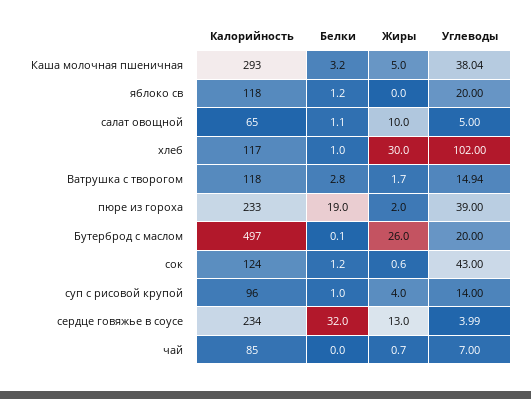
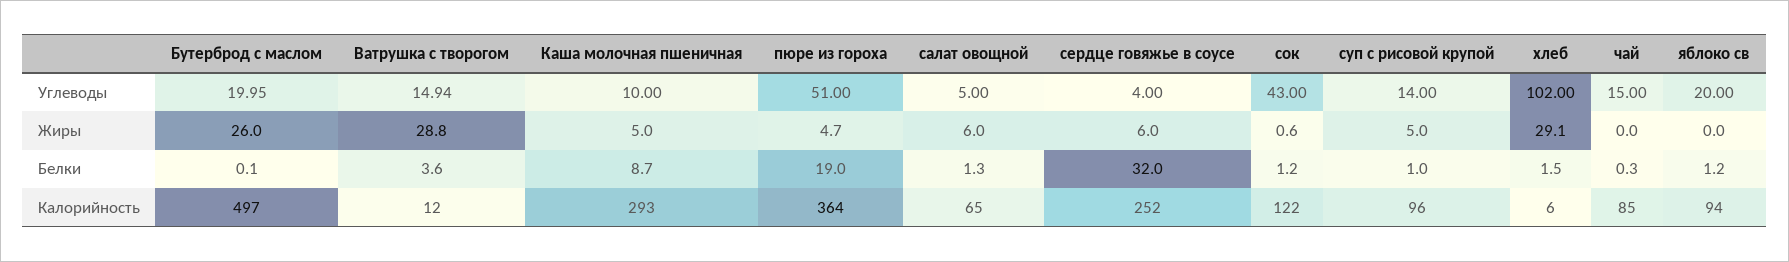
Белки, Каша молочная пшеничная: 3.2 -> 8.7
Углеводы, Каша молочная пшеничная: 38.04 -> 10
Калорийность, яблоко св: 118 -> 94
Белки, салат овощной: 1.1 -> 1.3
Жиры, салат овощной: 10 -> 6
Калорийность, хлеб: 117 -> 6
Белки, хлеб: 1 -> 1.5
Жиры, хлеб: 30 -> 29.1
Калорийность, Ватрушка с творогом: 118 -> 12
Белки, Ватрушка с творогом: 2.8 -> 3.6
Жиры, Ватрушка с творогом: 1.7 -> 28.8
Калорийность, пюре из гороха: 233 -> 364
Жиры, пюре из гороха: 2 -> 4.7
Углеводы, пюре из гороха: 39 -> 51
Углеводы, Бутерброд с маслом: 20 -> 19.95
Калорийность, сок: 124 -> 122
Жиры, суп с рисовой крупой: 4 -> 5
Калорийность, сердце говяжье в соусе: 234 -> 252
Жиры, сердце говяжье в соусе: 13 -> 6
Углеводы, сердце говяжье в соусе: 3.99 -> 4
Белки, чай: 0 -> 0.3
Жиры, чай: 0.7 -> 0
Углеводы, чай: 7 -> 15

